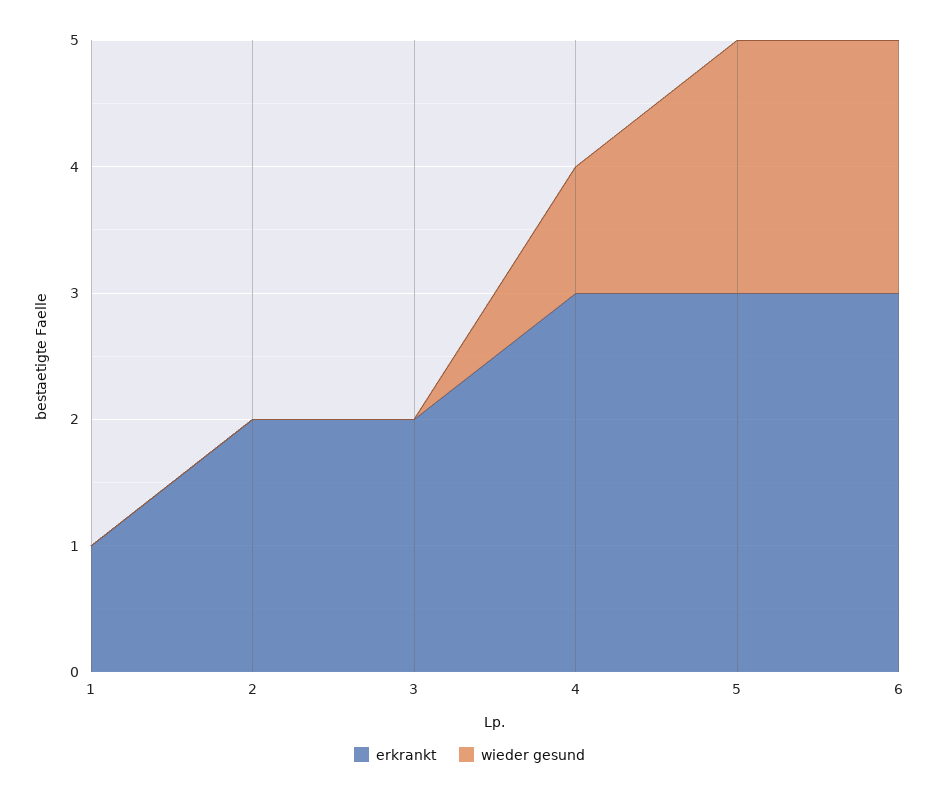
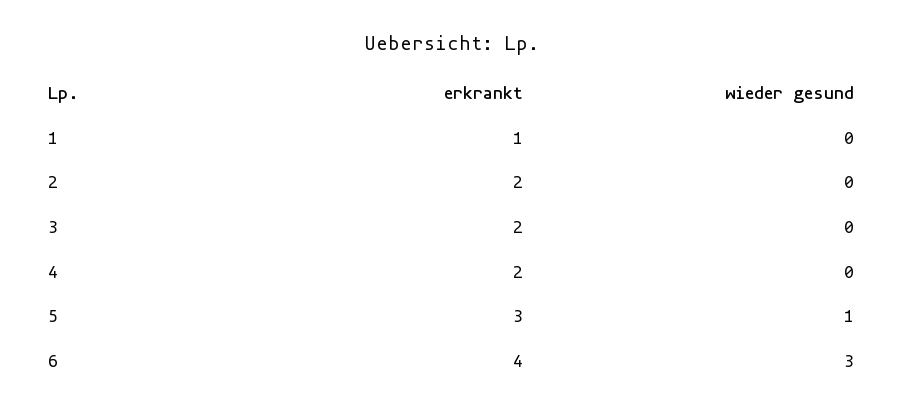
erkrankt, 4: 3 -> 2
wieder gesund, 4: 1 -> 0
wieder gesund, 5: 2 -> 1
erkrankt, 6: 3 -> 4
wieder gesund, 6: 2 -> 3

